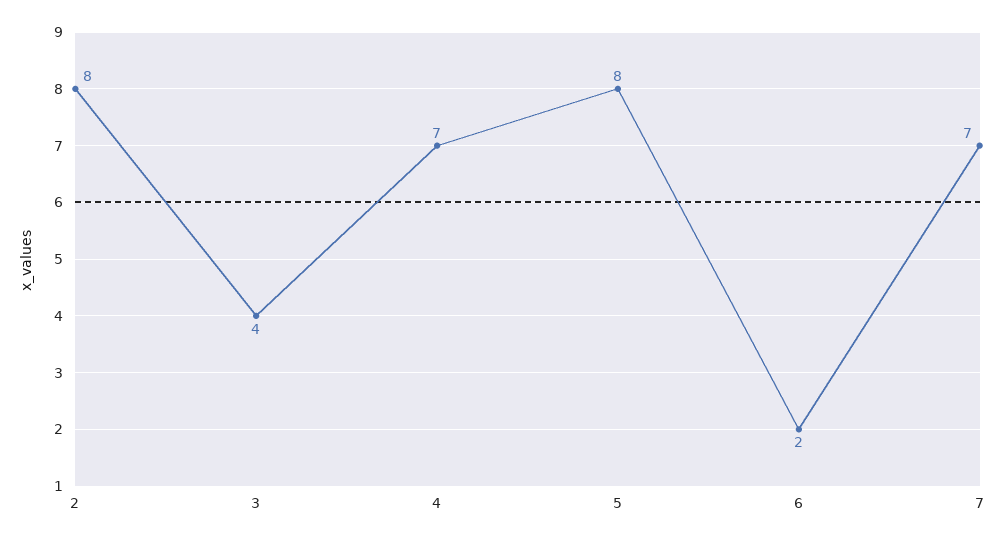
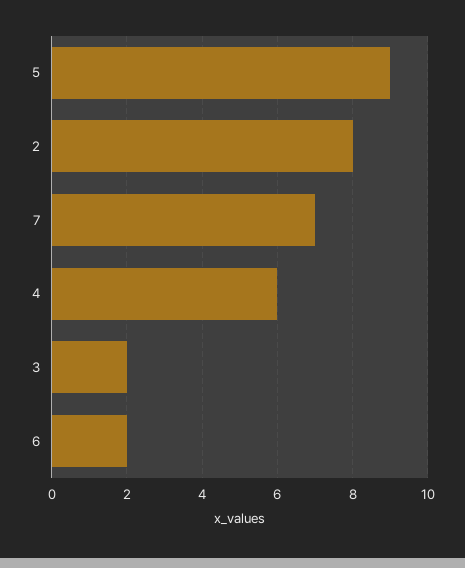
3: 4 -> 2
4: 7 -> 6
5: 8 -> 9

